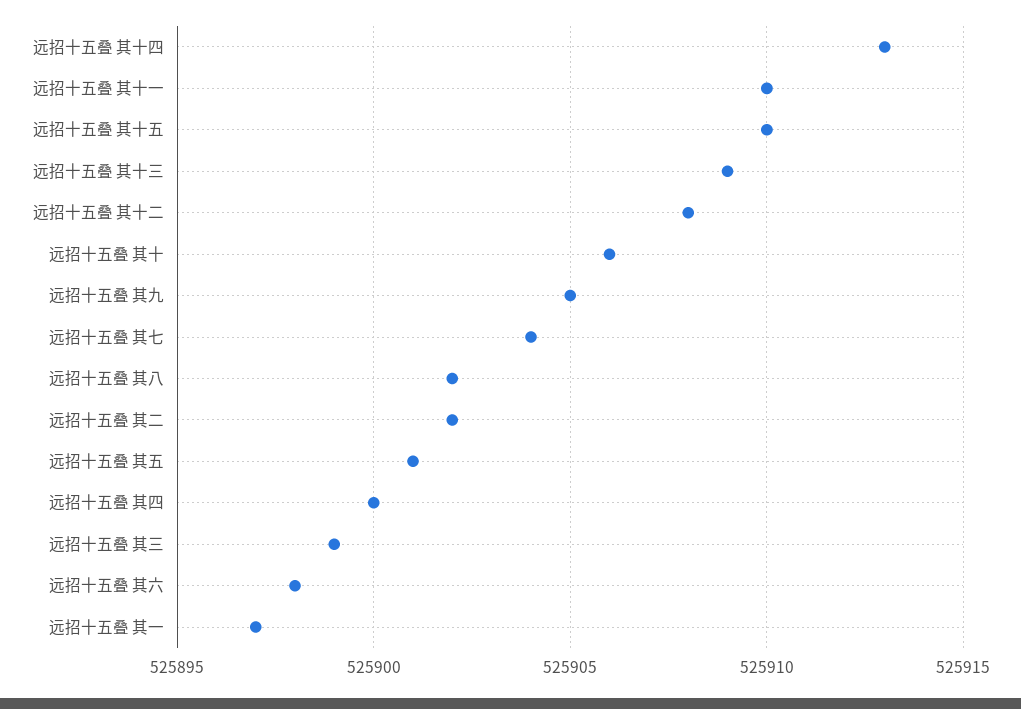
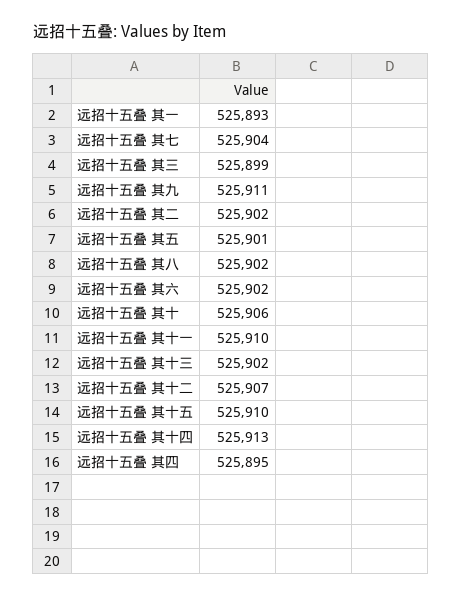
远招十五叠 其十三: 525909 -> 525902
远招十五叠 其十二: 525908 -> 525907
远招十五叠 其九: 525905 -> 525911
远招十五叠 其四: 525900 -> 525895
远招十五叠 其六: 525898 -> 525902
远招十五叠 其一: 525897 -> 525893

